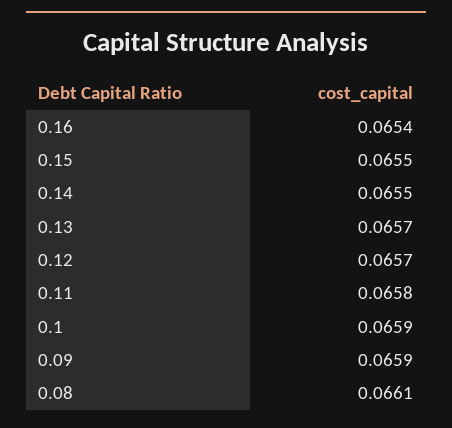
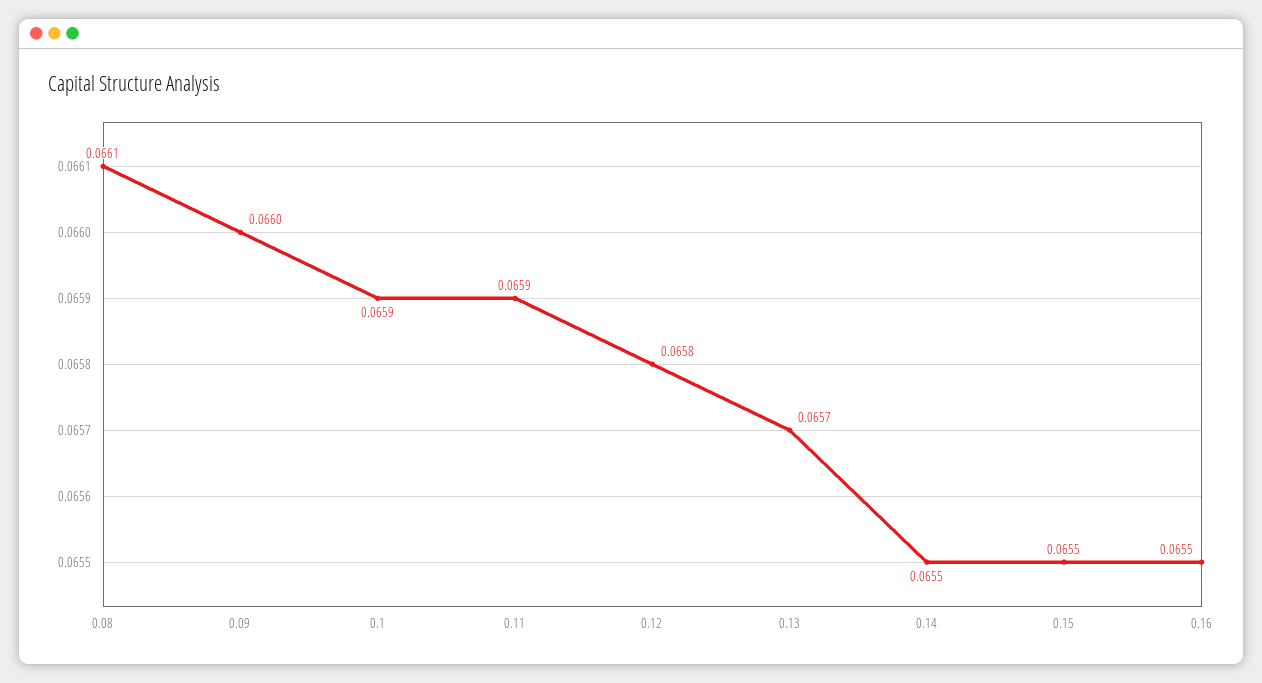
0.16: 0.0654 -> 0.0655
0.12: 0.0657 -> 0.0658
0.11: 0.0658 -> 0.0659
0.09: 0.0659 -> 0.066

